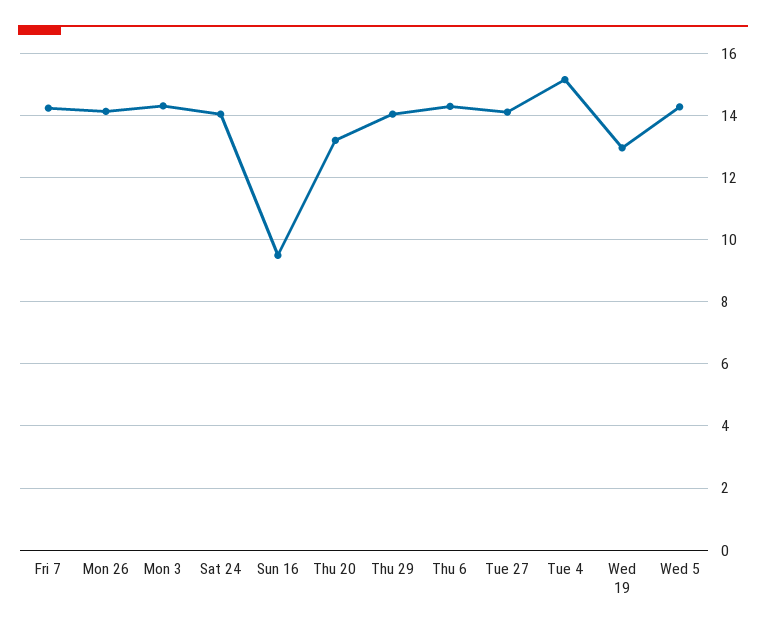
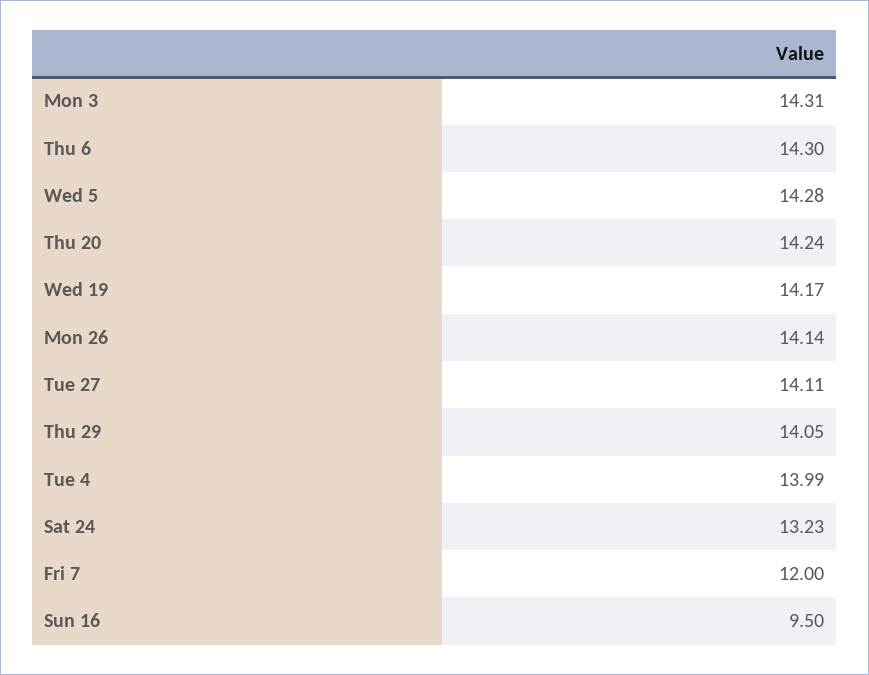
Fri 7: 14.2 -> 12
Sat 24: 14 -> 13.23
Thu 20: 13.2 -> 14.24
Tue 4: 15.2 -> 13.99
Wed 19: 13 -> 14.17

